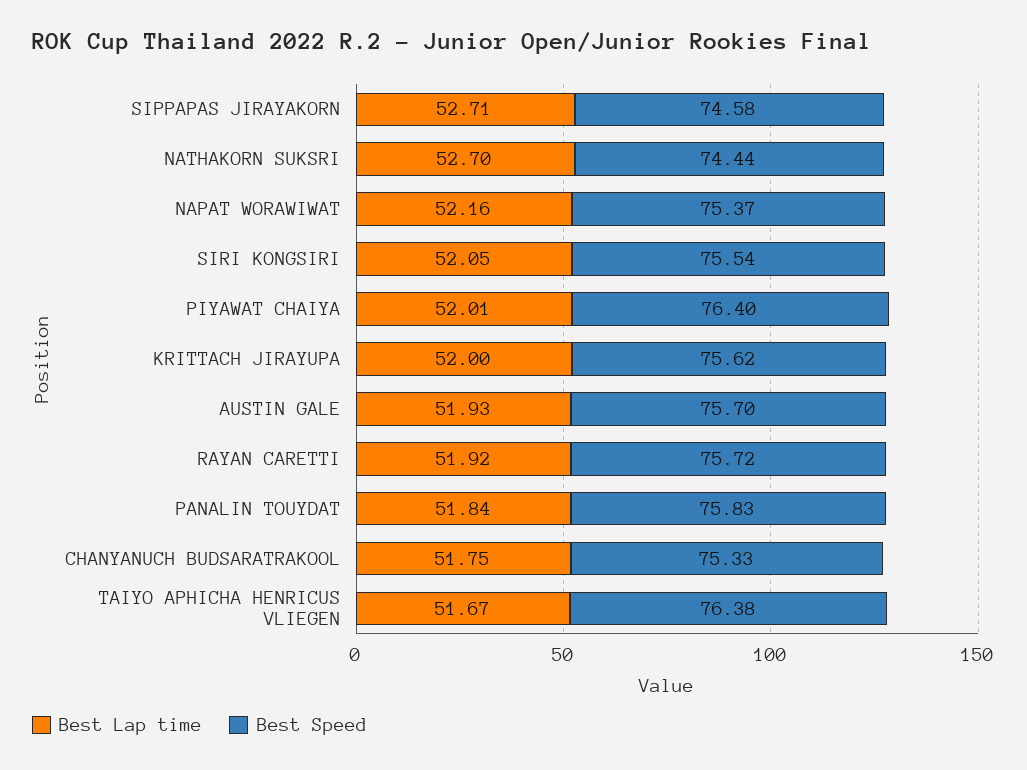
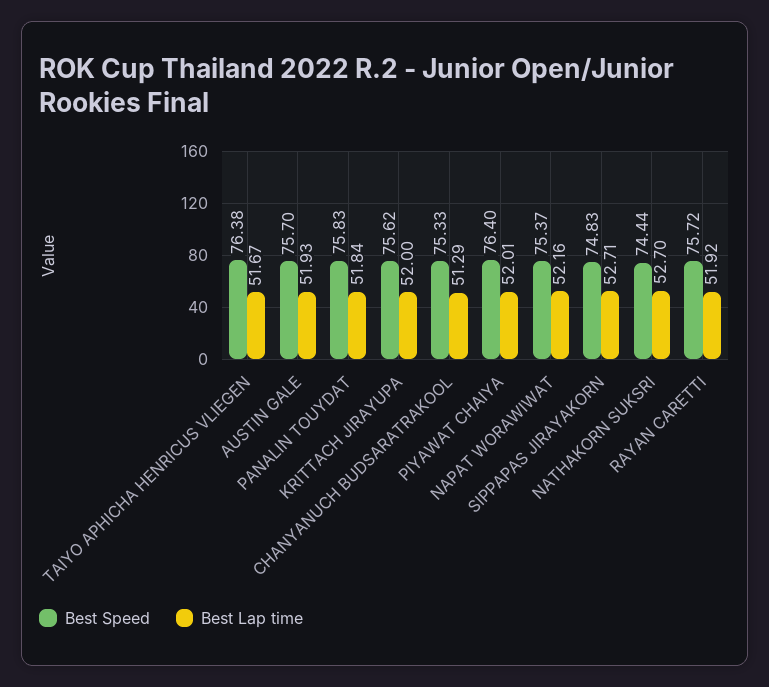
Best Speed, SIPPAPAS JIRAYAKORN: 74.58 -> 74.83
Best Lap time, SIRI KONGSIRI: 52.05 -> none
Best Speed, SIRI KONGSIRI: 75.54 -> none
Best Lap time, CHANYANUCH BUDSARATRAKOOL: 51.75 -> 51.29

